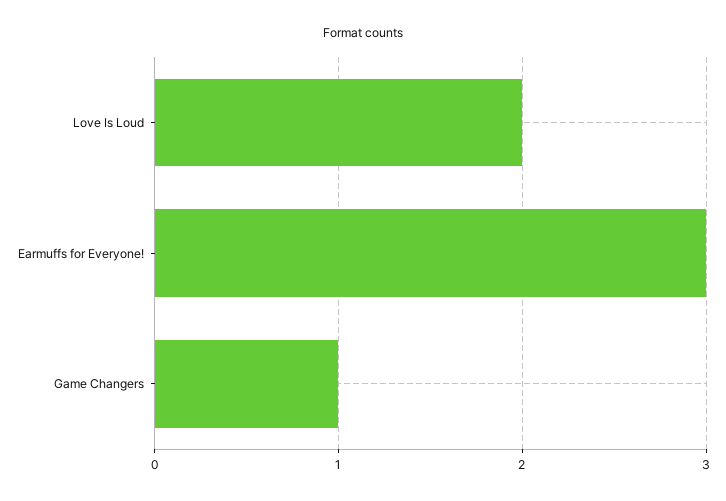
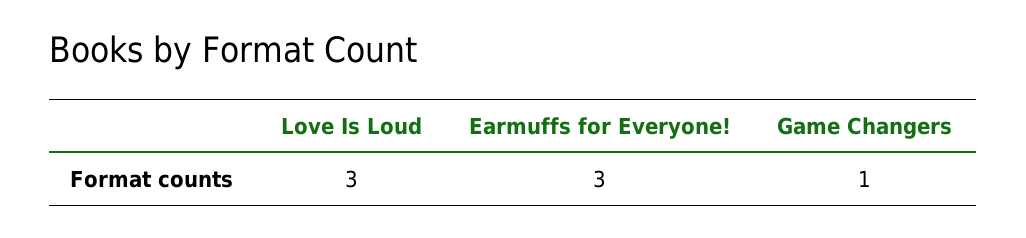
Love Is Loud: 2 -> 3

